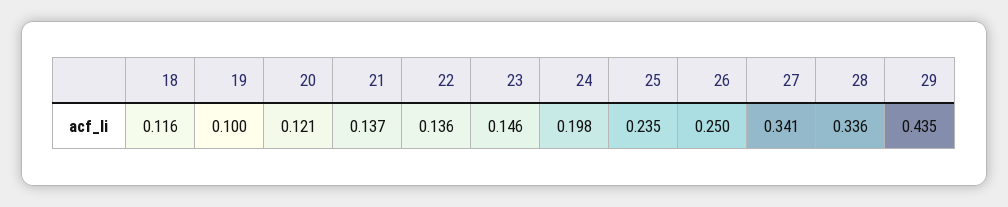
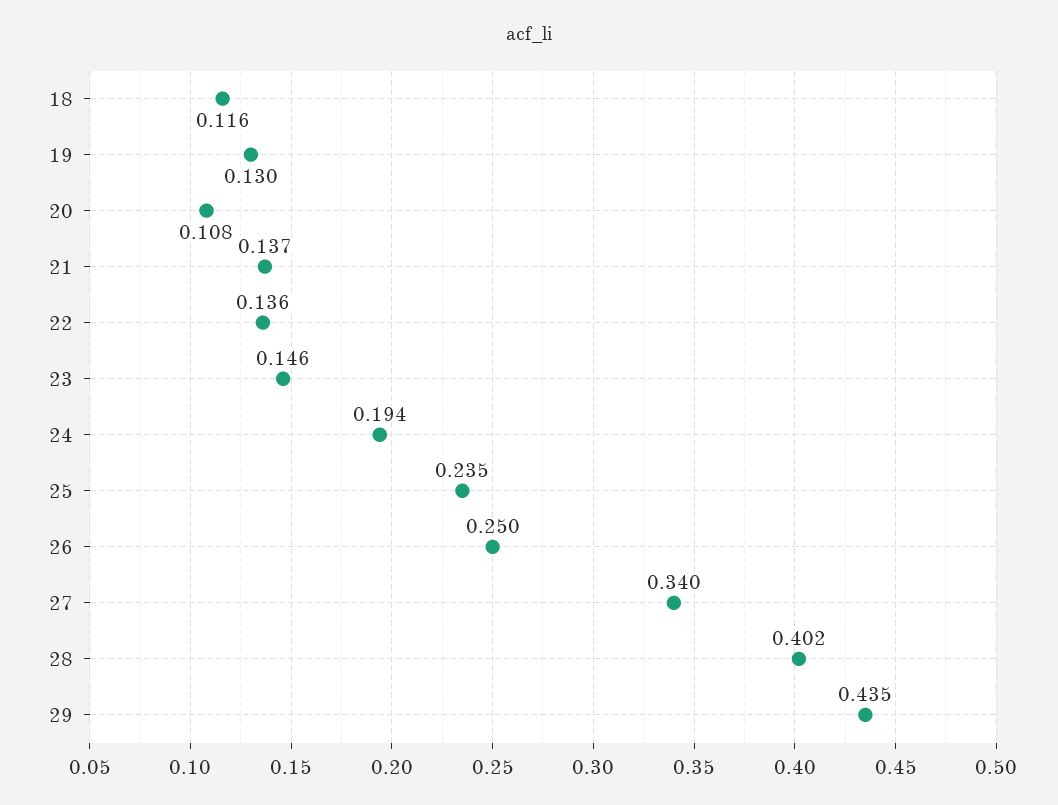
19: 0.1 -> 0.13
20: 0.121 -> 0.108
24: 0.198 -> 0.194
27: 0.341 -> 0.34
28: 0.336 -> 0.402

